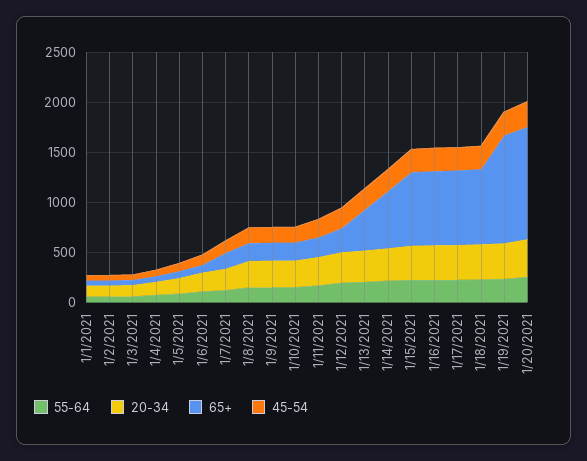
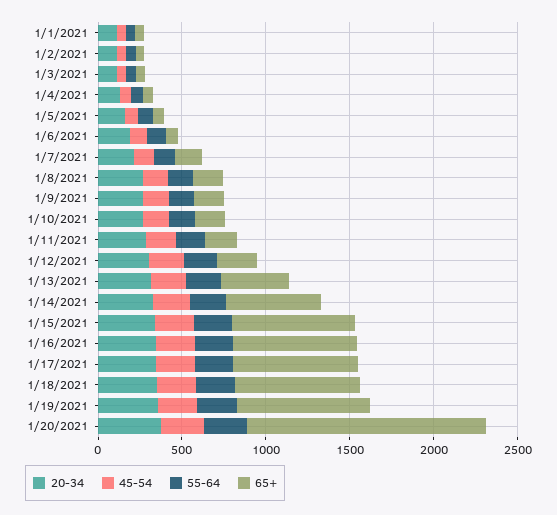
65+, 1/19/2021: 1100 -> 800
65+, 1/20/2021: 1100 -> 1400

